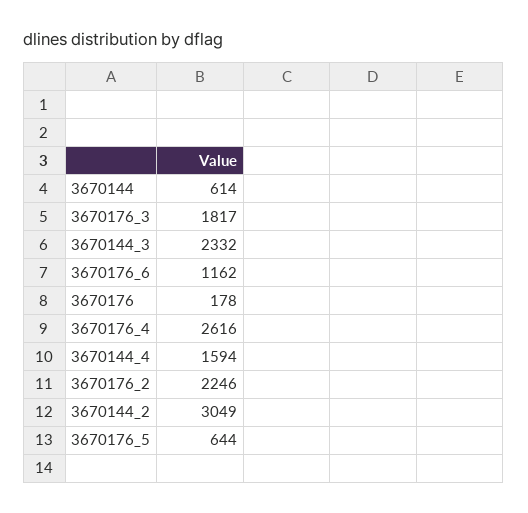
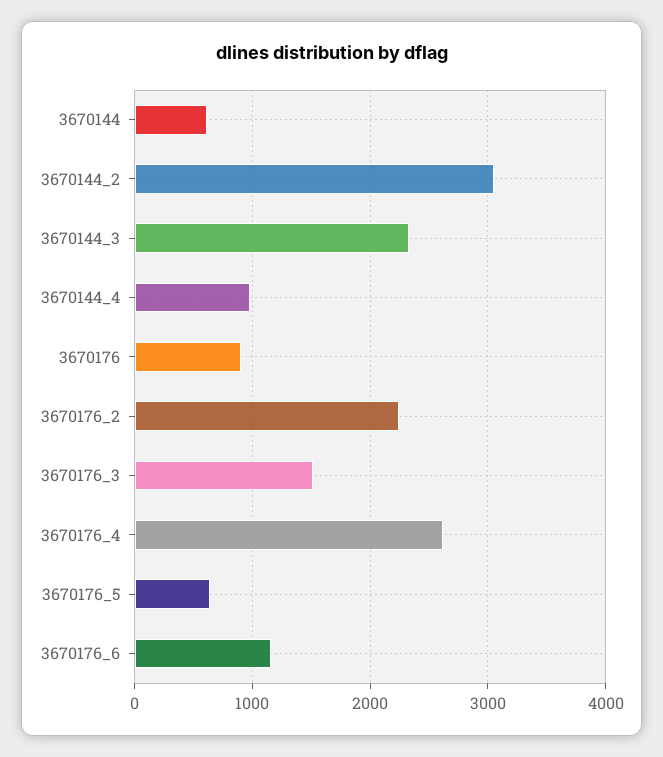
3670176_3: 1817 -> 1500
3670176: 178 -> 900
3670144_4: 1594 -> 1000

